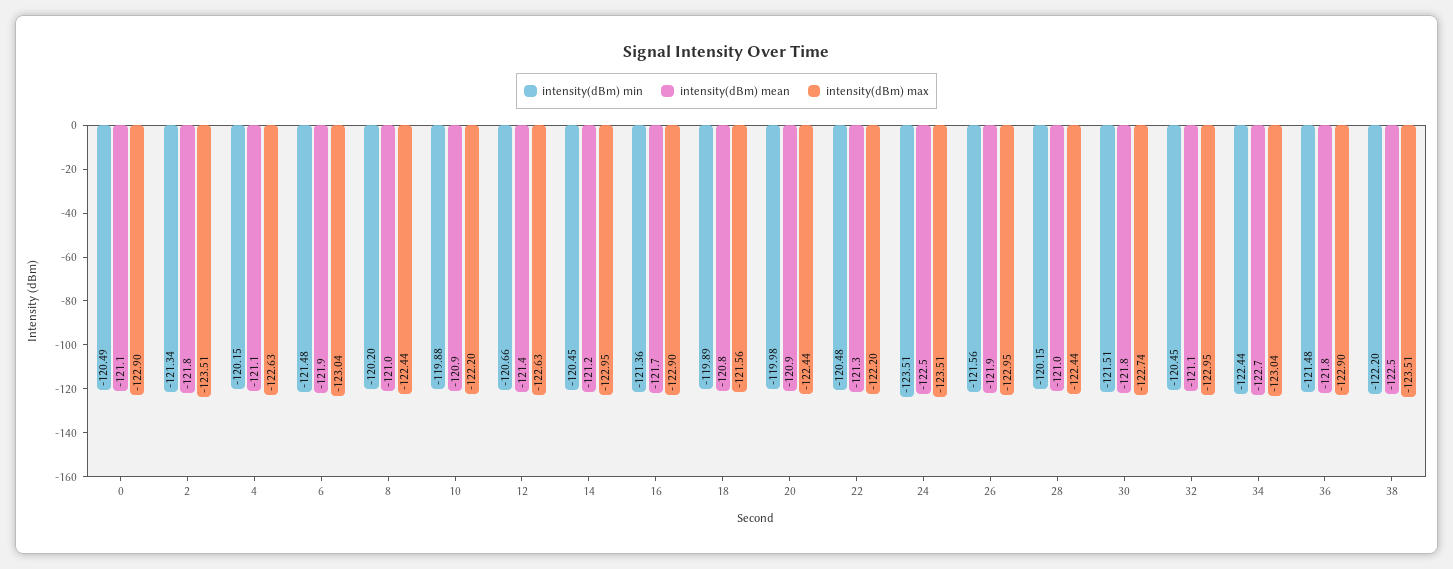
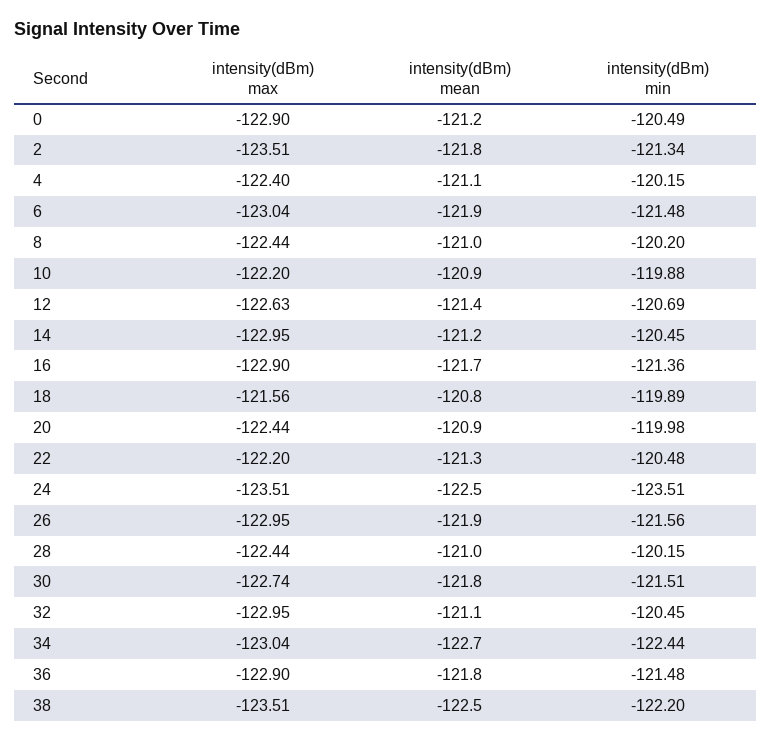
intensity(dBm) mean, 0: -121.1 -> -121.2
intensity(dBm) max, 4: -122.63 -> -122.4
intensity(dBm) min, 12: -120.66 -> -120.69

